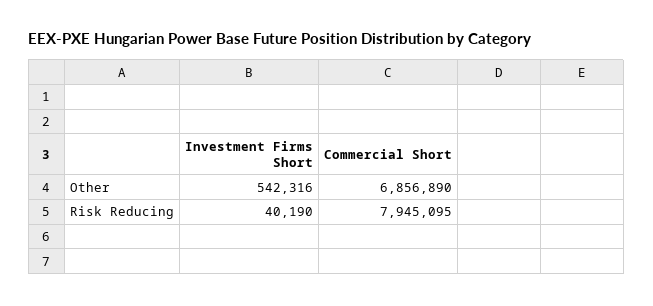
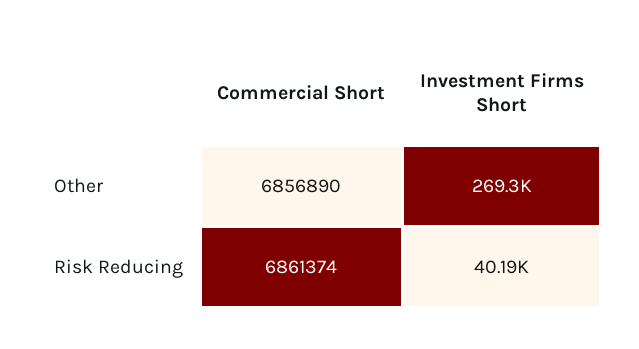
Investment Firms Short, Other: 542316 -> 269300
Commercial Short, Risk Reducing: 7945095 -> 6861374

